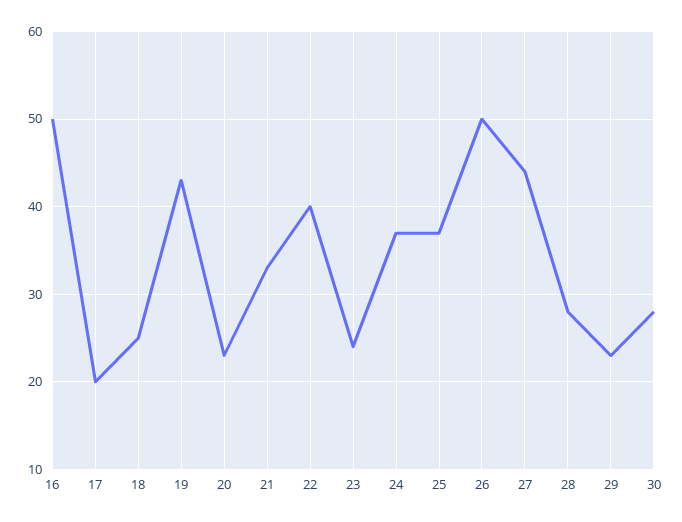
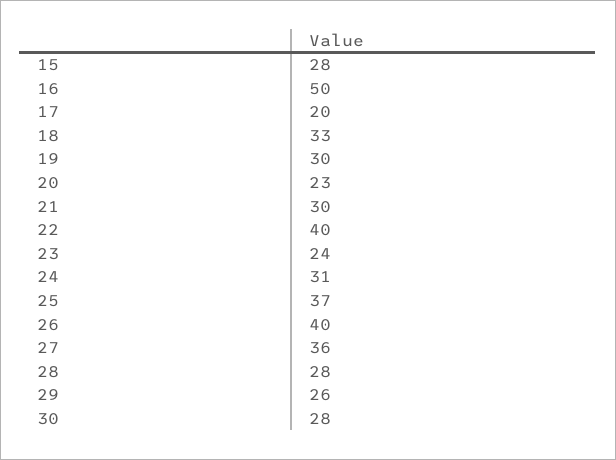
18: 25 -> 33
19: 43 -> 30
21: 33 -> 30
24: 37 -> 31
26: 50 -> 40
27: 44 -> 36
29: 23 -> 26
15: none -> 28

